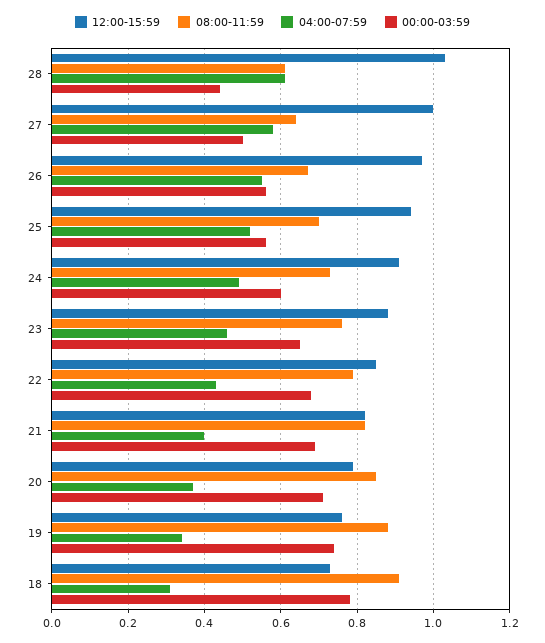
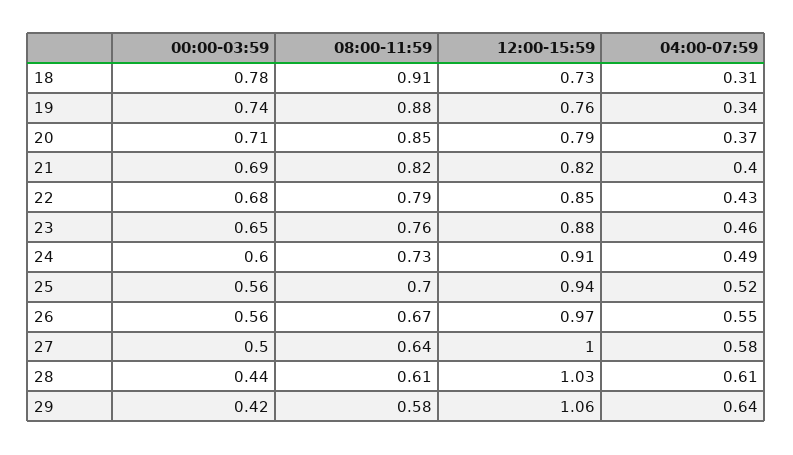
00:00-03:59, 29: none -> 0.42
08:00-11:59, 29: none -> 0.58
12:00-15:59, 29: none -> 1.06
04:00-07:59, 29: none -> 0.64

